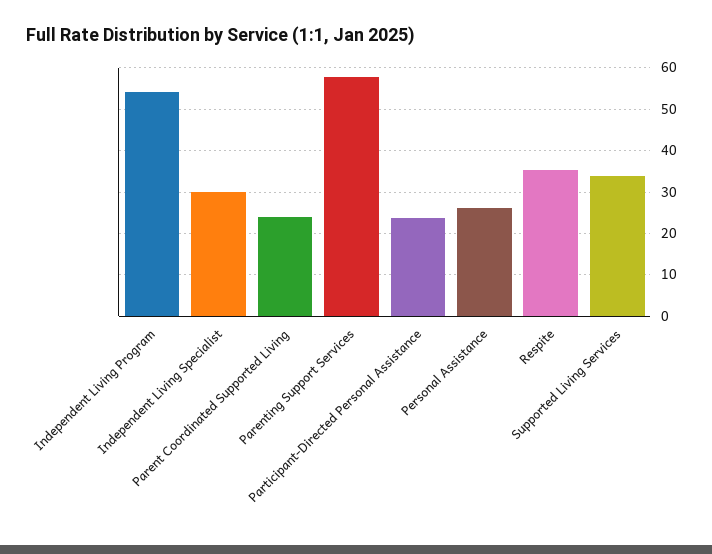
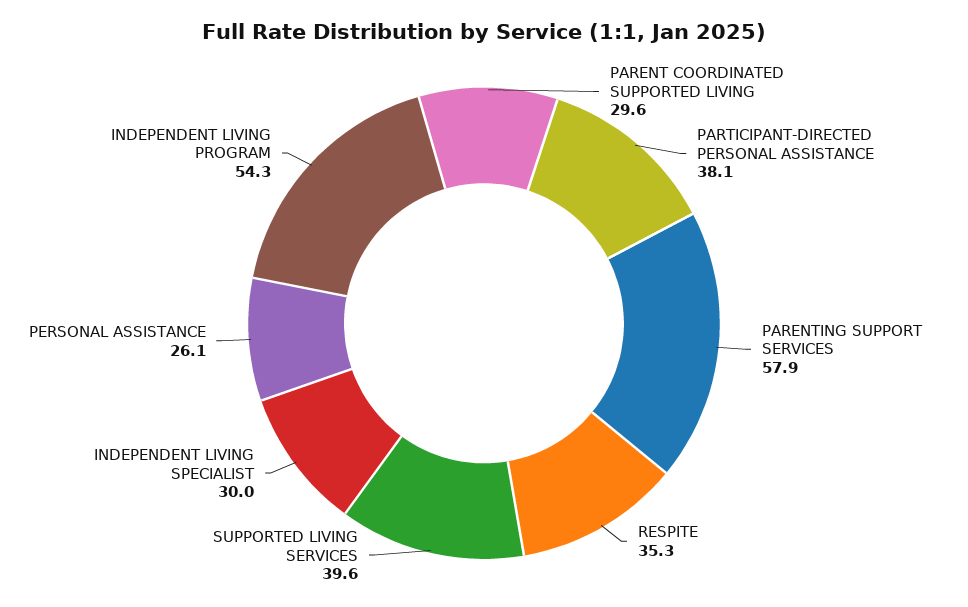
Parent Coordinated Supported Living: 24 -> 29.6
Participant-Directed Personal Assistance: 24 -> 38.1
Supported Living Services: 34 -> 39.6

